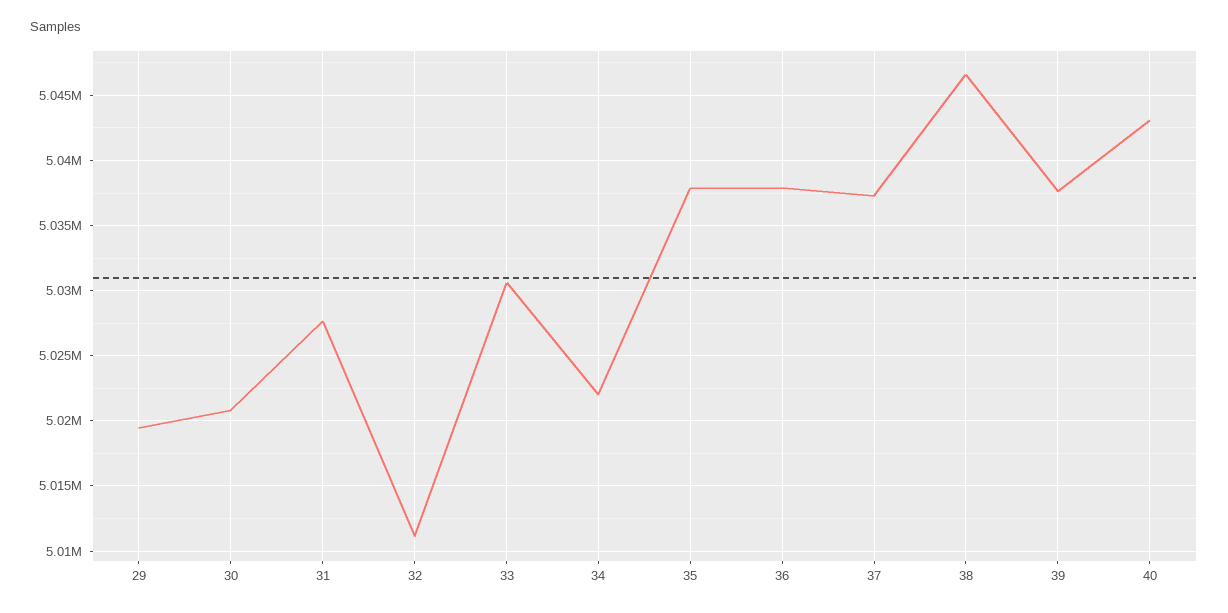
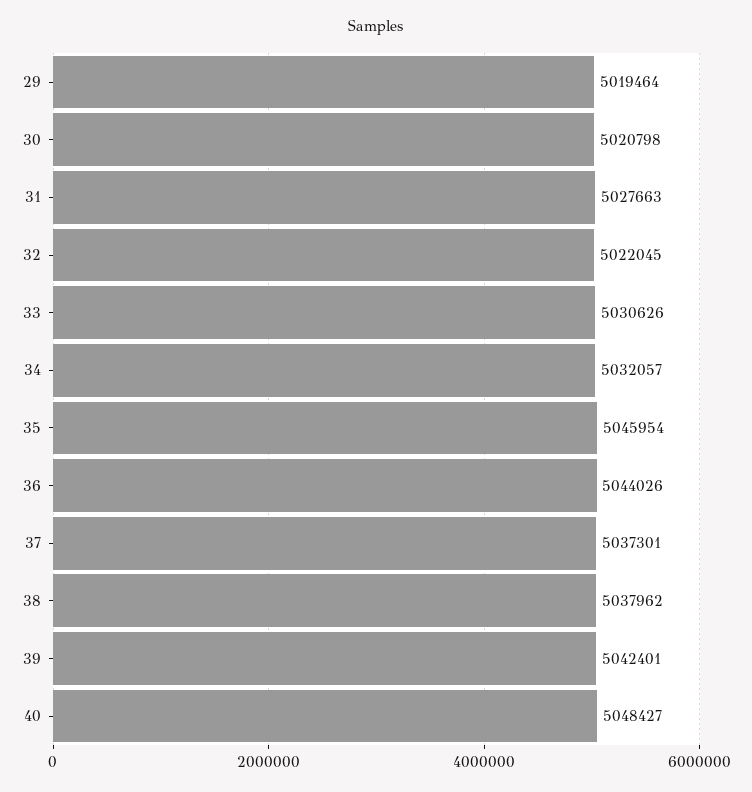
32: 5011000 -> 5022045
34: 5022000 -> 5032057
35: 5038000 -> 5045954
36: 5038000 -> 5044026
38: 5046500 -> 5037962
39: 5037500 -> 5042401
40: 5043000 -> 5048427

